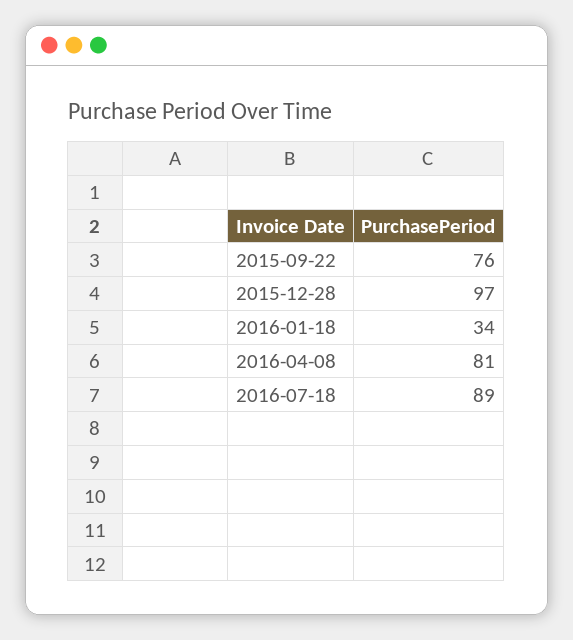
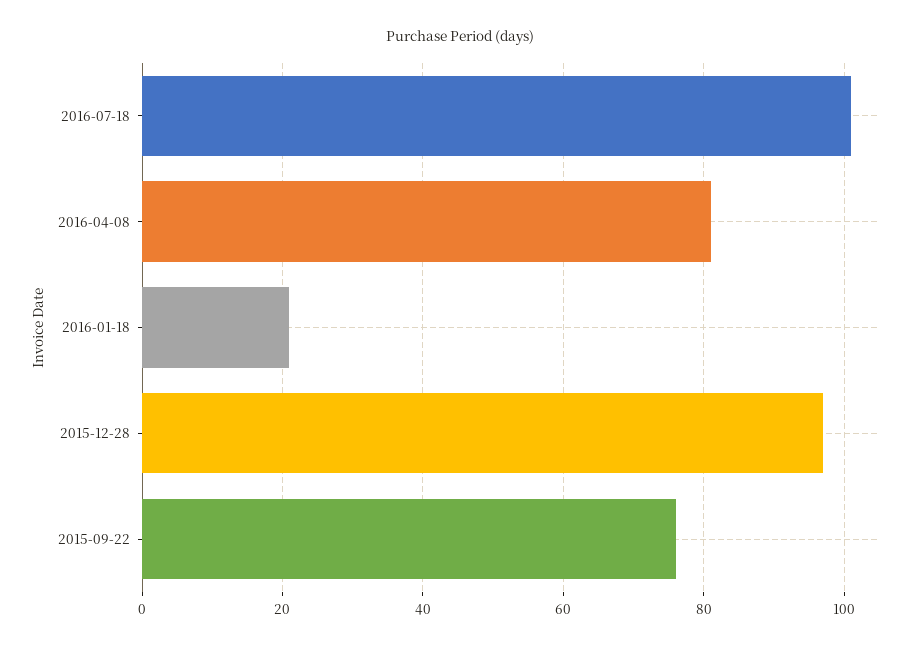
2016-01-18: 34 -> 20
2016-07-18: 89 -> 100

